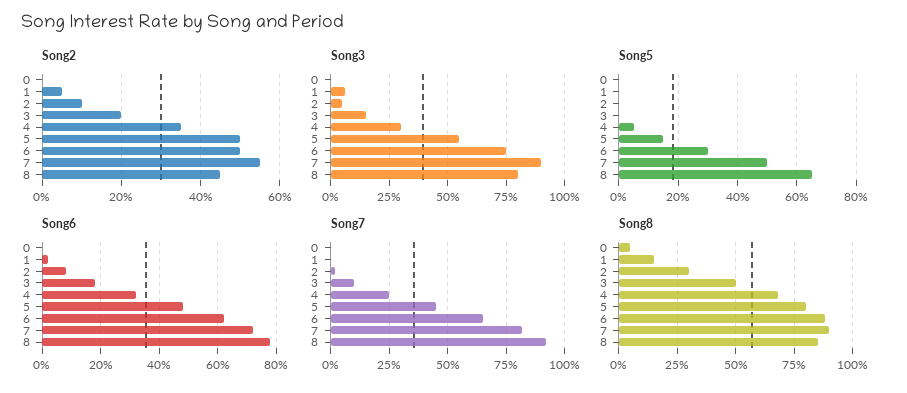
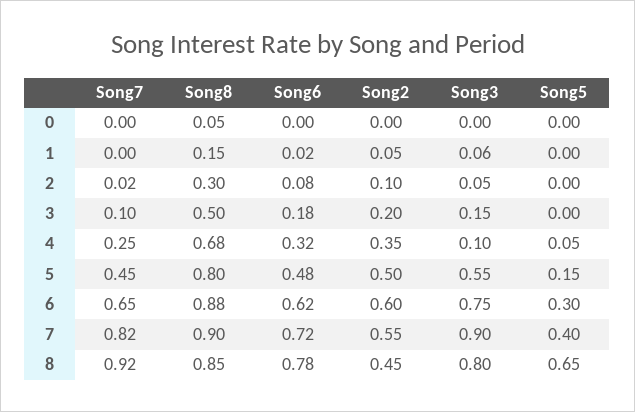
Song2, 6: 0.5 -> 0.6
Song3, 4: 0.3 -> 0.1
Song5, 7: 0.5 -> 0.4

